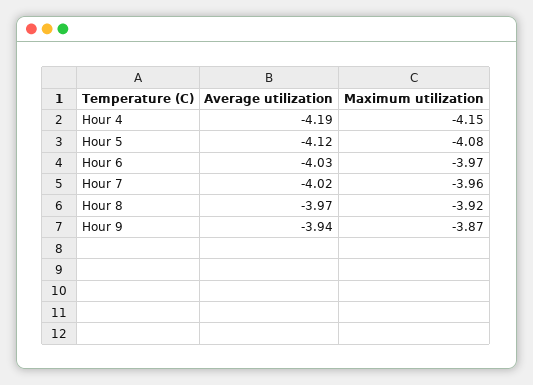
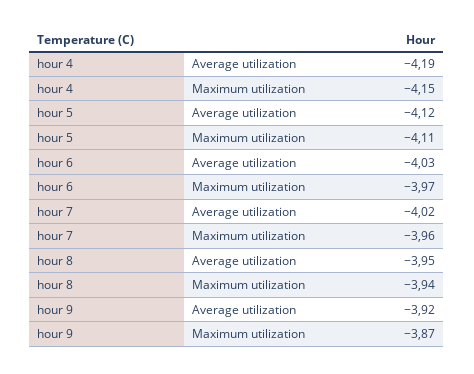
Maximum utilization, Hour 5: -4.08 -> -4.11
Average utilization, Hour 8: -3.97 -> -3.95
Maximum utilization, Hour 8: -3.92 -> -3.94
Average utilization, Hour 9: -3.94 -> -3.92

